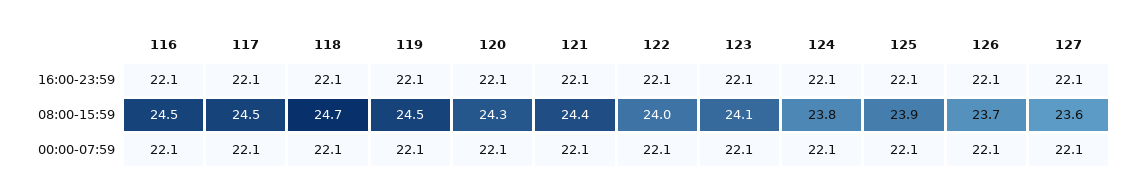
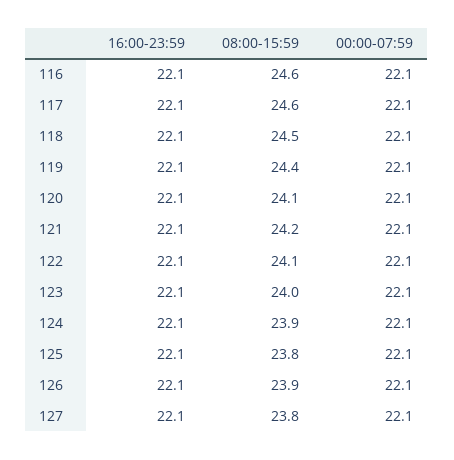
116, 08:00-15:59: 24.5 -> 24.6
117, 08:00-15:59: 24.5 -> 24.6
118, 08:00-15:59: 24.7 -> 24.5
119, 08:00-15:59: 24.5 -> 24.4
120, 08:00-15:59: 24.3 -> 24.1
121, 08:00-15:59: 24.4 -> 24.2
122, 08:00-15:59: 24 -> 24.1
123, 08:00-15:59: 24.1 -> 24
124, 08:00-15:59: 23.8 -> 23.9
125, 08:00-15:59: 23.9 -> 23.8
126, 08:00-15:59: 23.7 -> 23.9
127, 08:00-15:59: 23.6 -> 23.8

